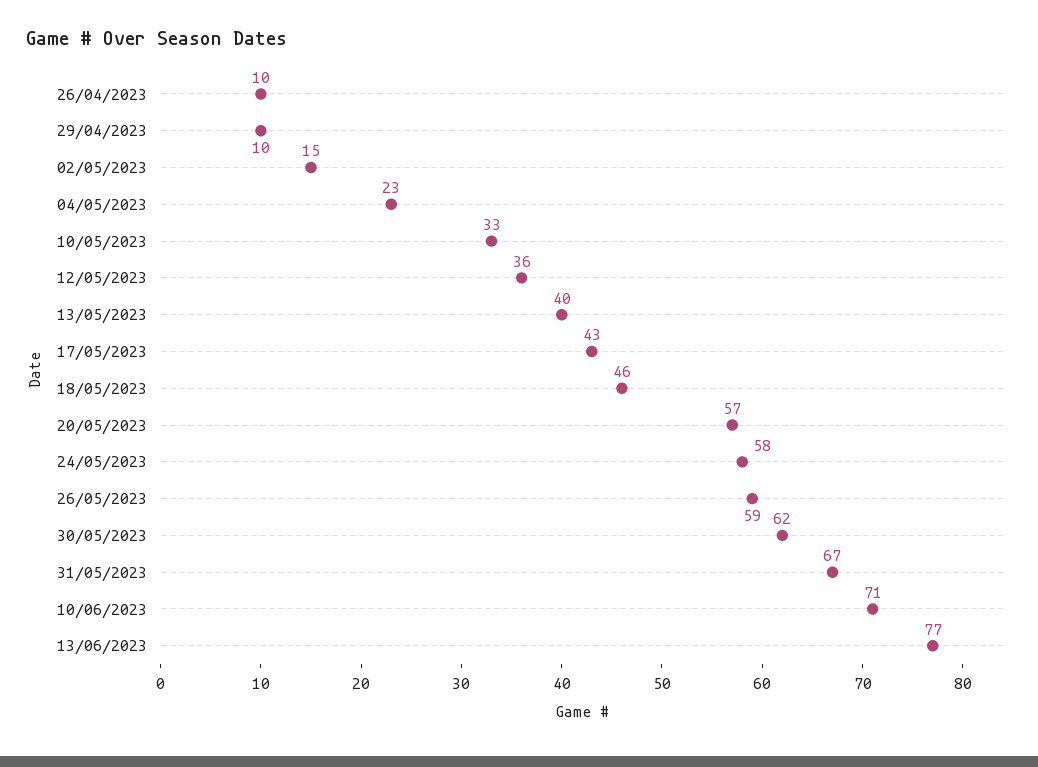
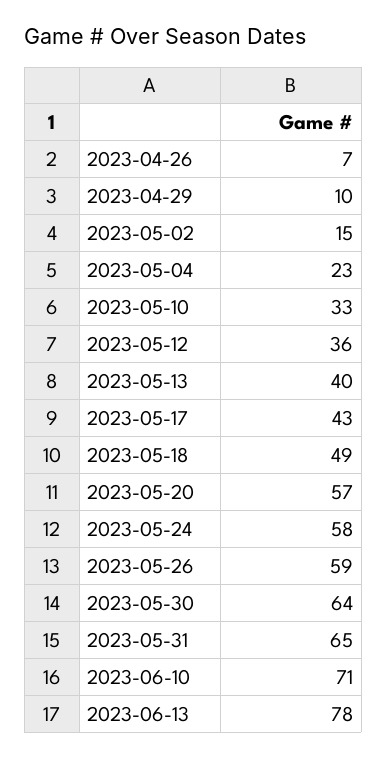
26/04/2023: 10 -> 7
18/05/2023: 46 -> 49
30/05/2023: 62 -> 64
31/05/2023: 67 -> 65
13/06/2023: 77 -> 78

